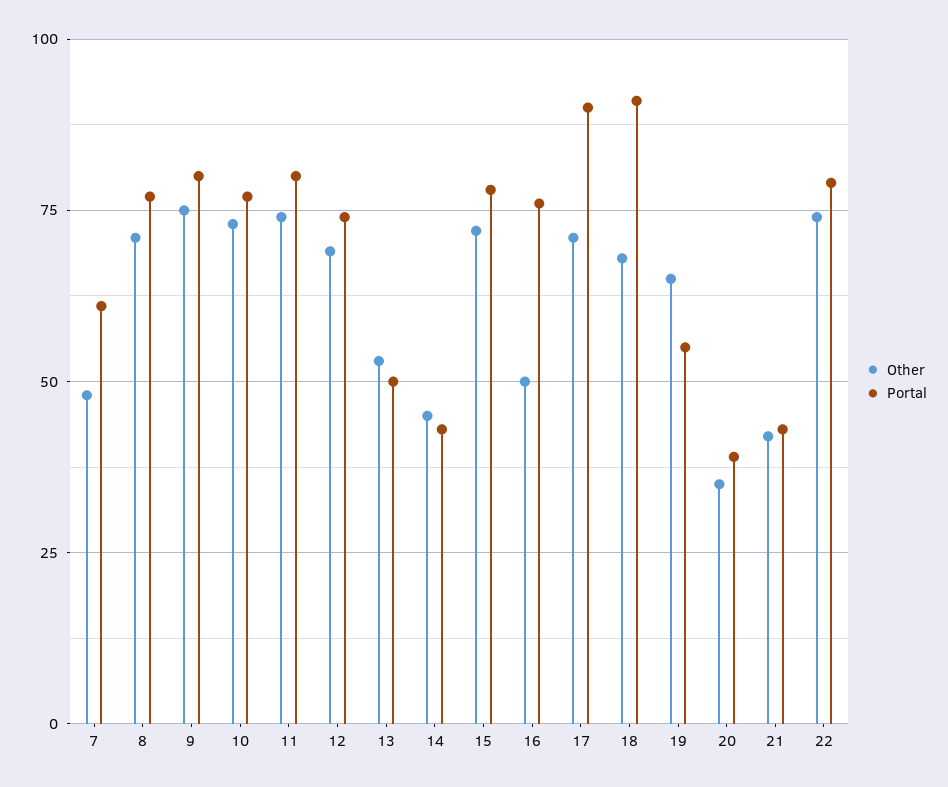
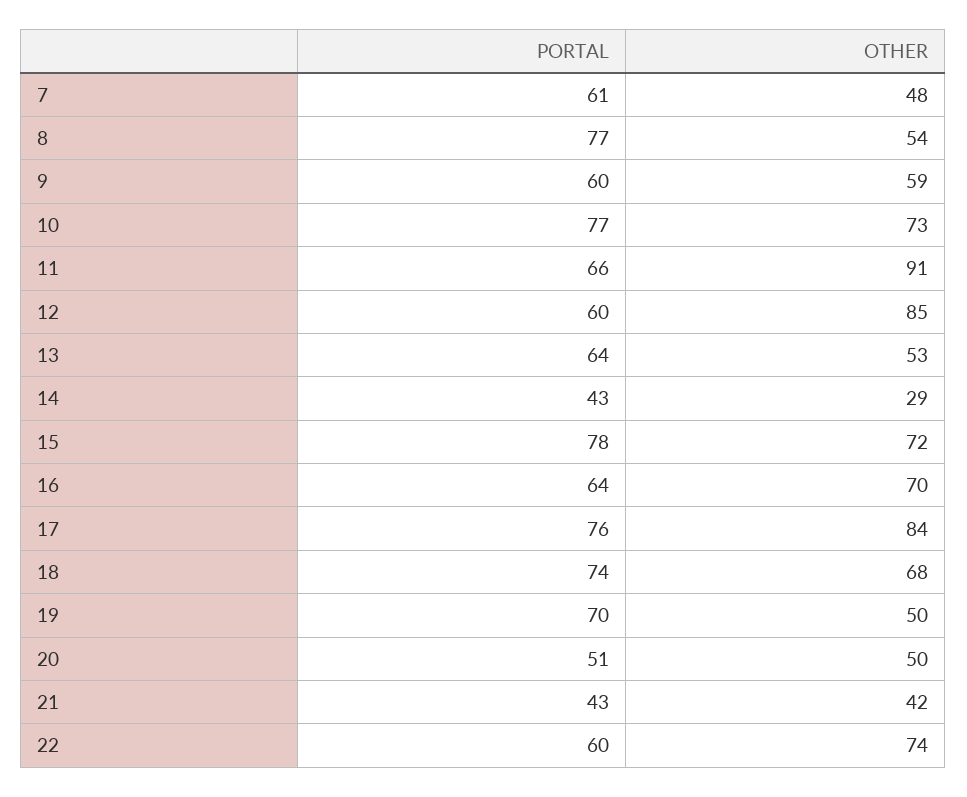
Other, 8: 70 -> 54
Other, 9: 75 -> 59
Portal, 9: 80 -> 60
Other, 11: 75 -> 91
Portal, 11: 80 -> 66
Other, 12: 70 -> 85
Portal, 12: 75 -> 60
Portal, 13: 50 -> 64
Other, 14: 45 -> 29
Other, 16: 50 -> 70
Portal, 16: 75 -> 64
Other, 17: 70 -> 84
Portal, 17: 90 -> 76
Portal, 18: 90 -> 74
Other, 19: 65 -> 50
Portal, 19: 55 -> 70
Other, 20: 35 -> 50
Portal, 20: 40 -> 51
Portal, 22: 80 -> 60

